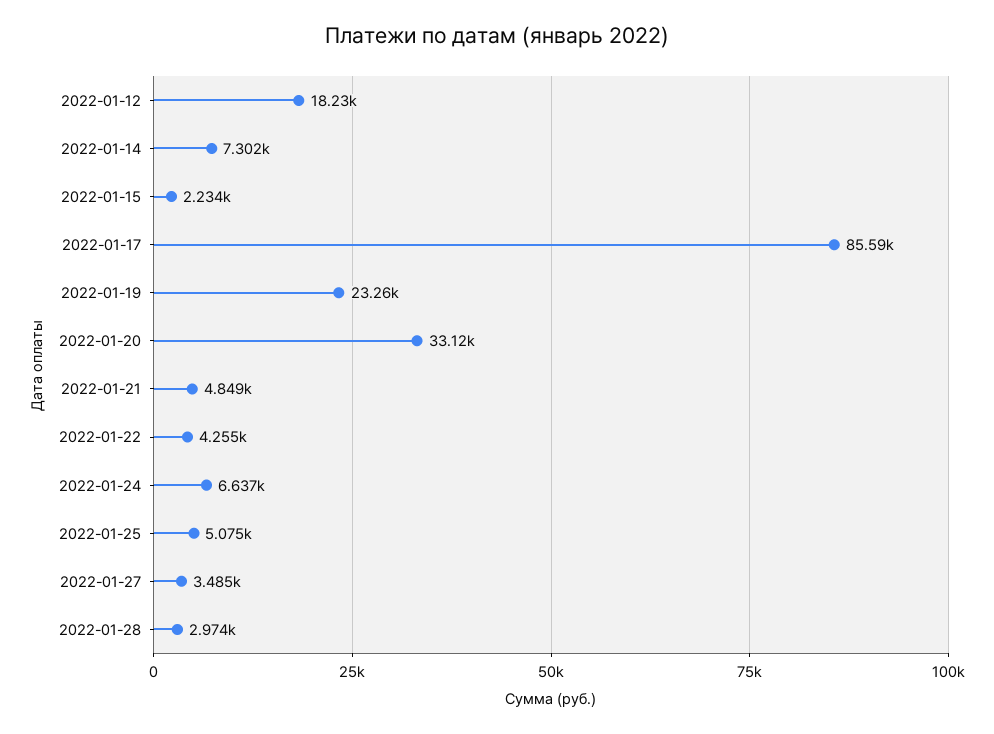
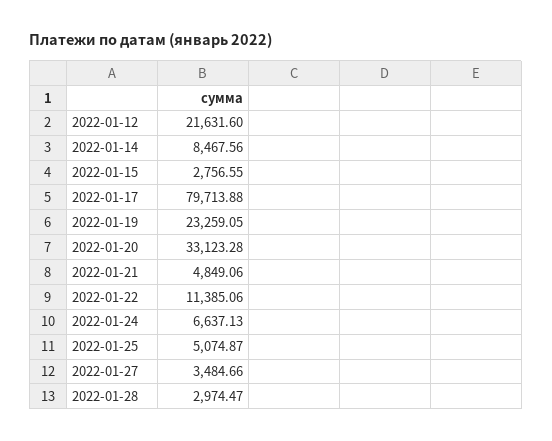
2022-01-12: 18230 -> 21631.6
2022-01-14: 7302 -> 8467.56
2022-01-15: 2234 -> 2756.55
2022-01-17: 85590 -> 79713.88
2022-01-22: 4255 -> 11385.06

